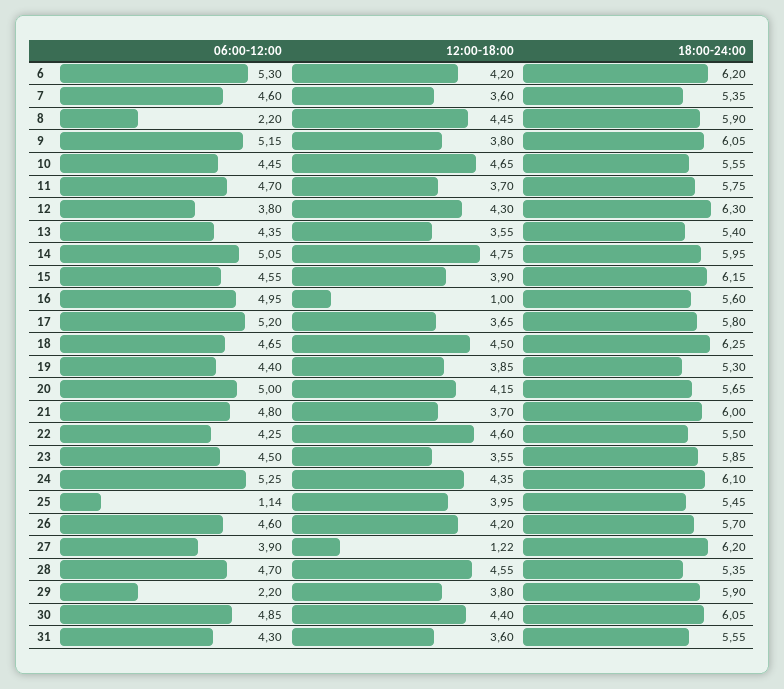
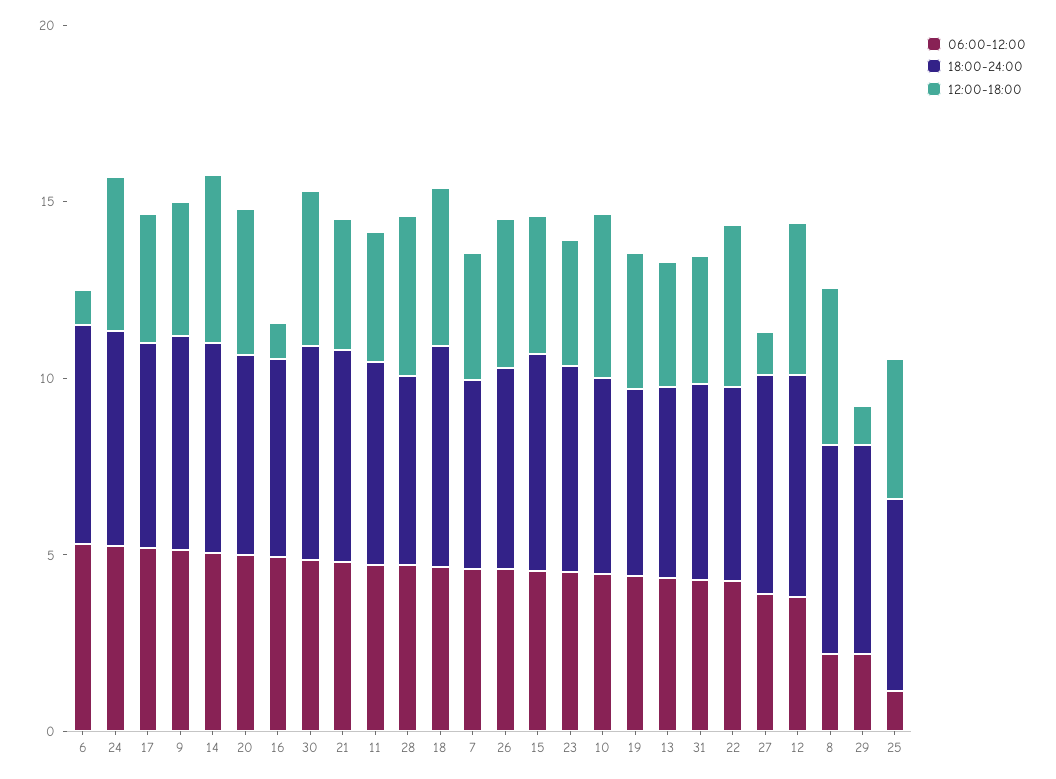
12:00-18:00, 6: 4.2 -> 1
12:00-18:00, 29: 3.8 -> 1

